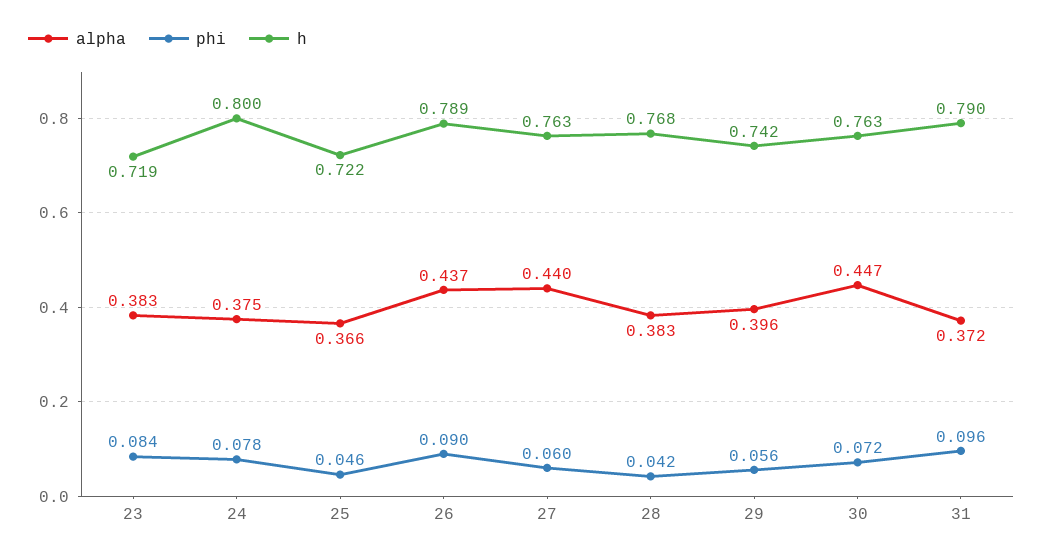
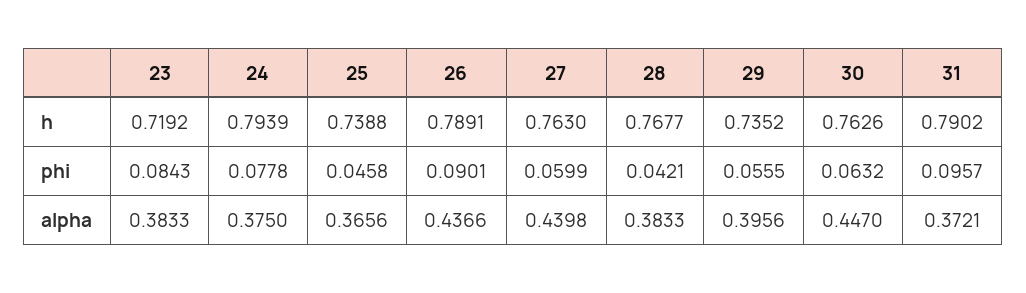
h, 24: 0.8 -> 0.7939
h, 25: 0.722 -> 0.7388
h, 29: 0.742 -> 0.7352
phi, 30: 0.072 -> 0.0632

